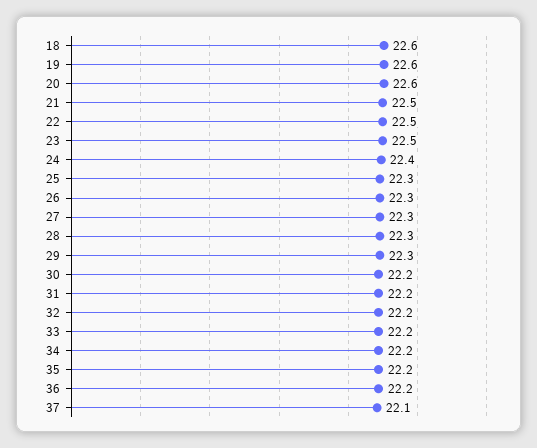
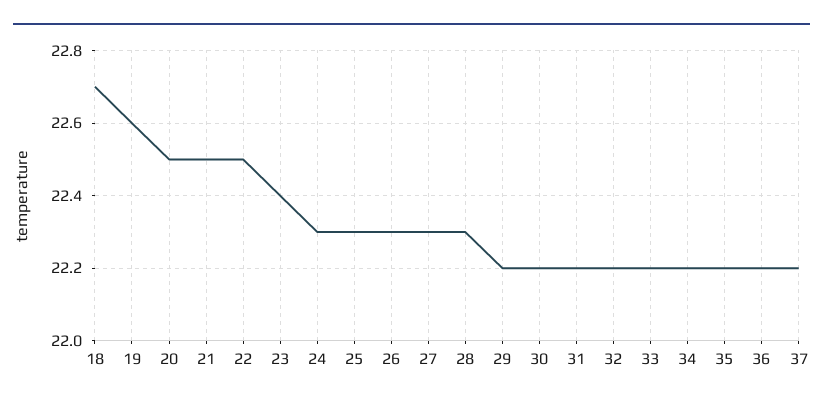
18: 22.6 -> 22.7
20: 22.6 -> 22.5
23: 22.5 -> 22.4
24: 22.4 -> 22.3
29: 22.3 -> 22.2
37: 22.1 -> 22.2

